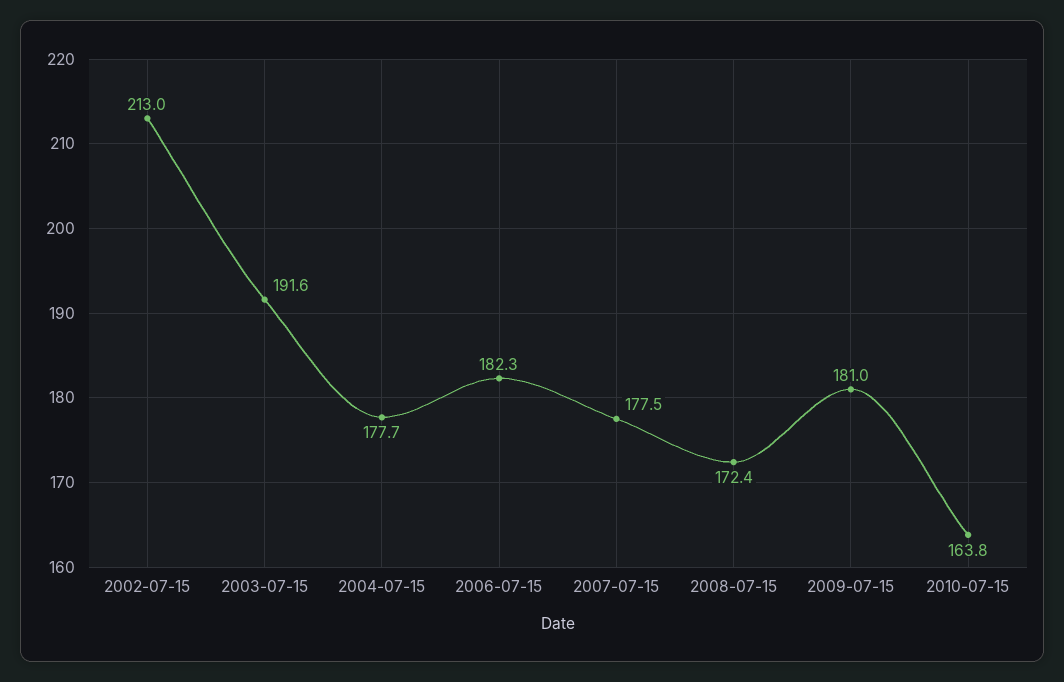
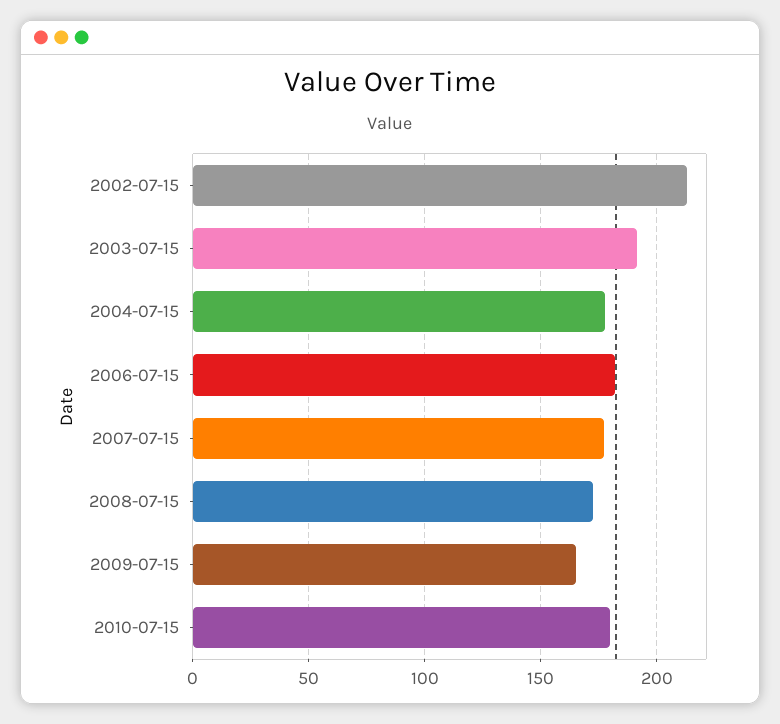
2009-07-15: 181 -> 165
2010-07-15: 163.8 -> 180

